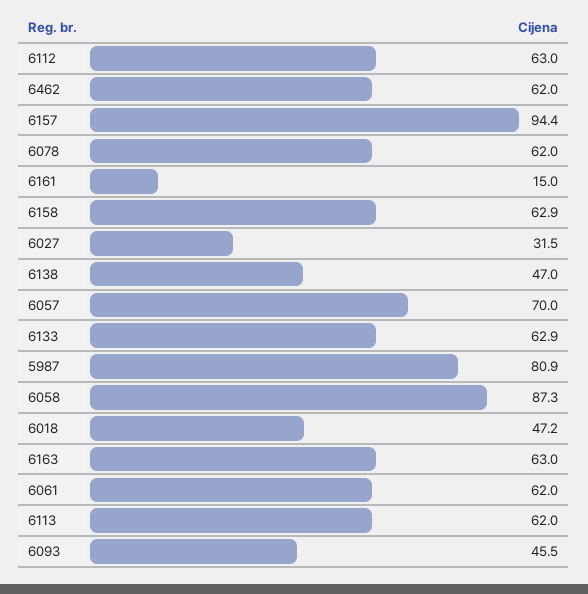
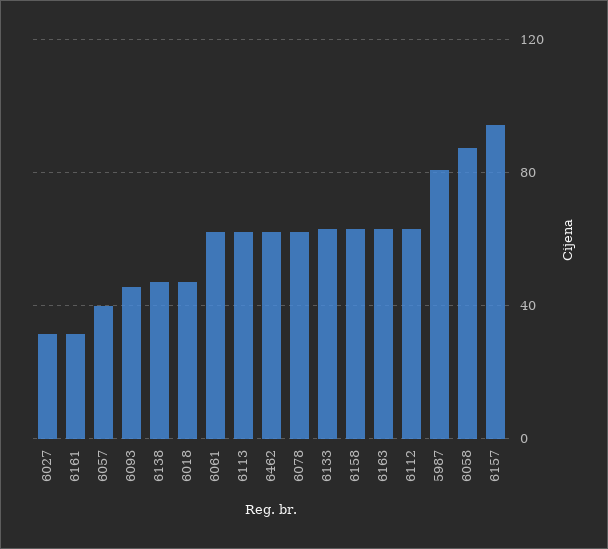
6161: 15 -> 30
6057: 70 -> 40

